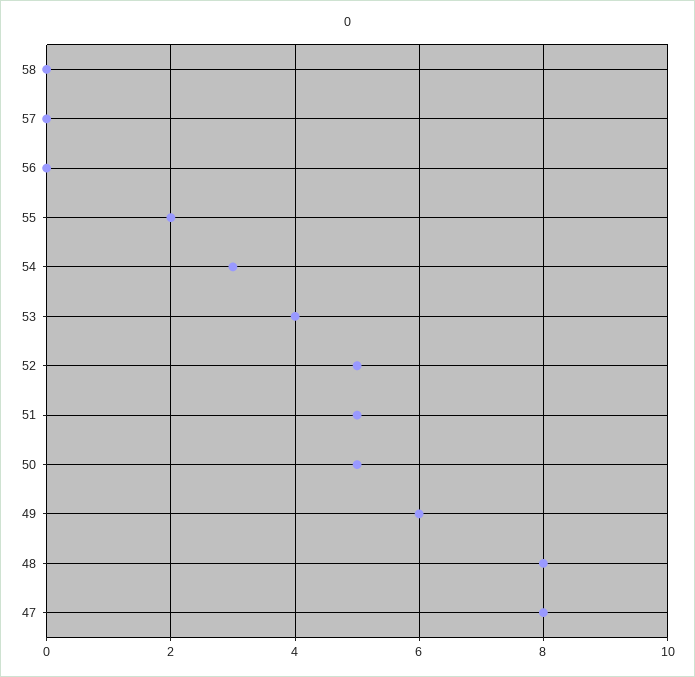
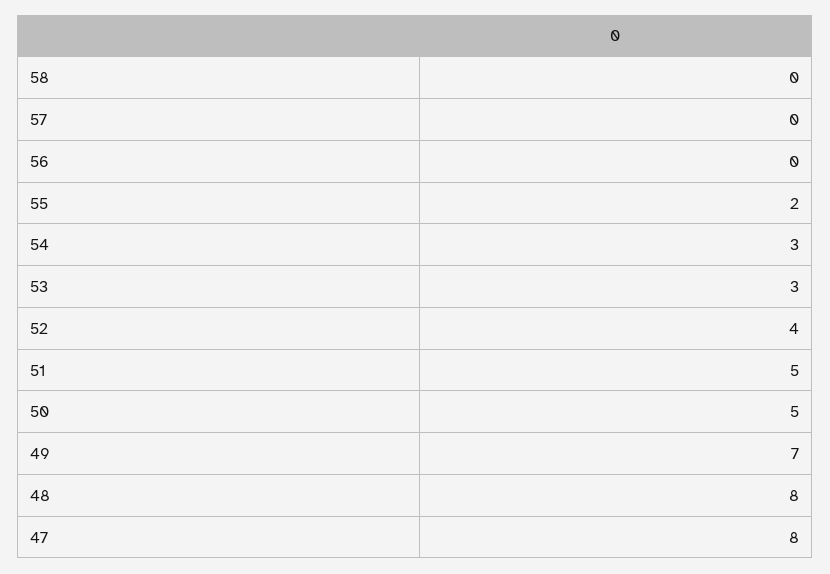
53: 4 -> 3
52: 5 -> 4
49: 6 -> 7

